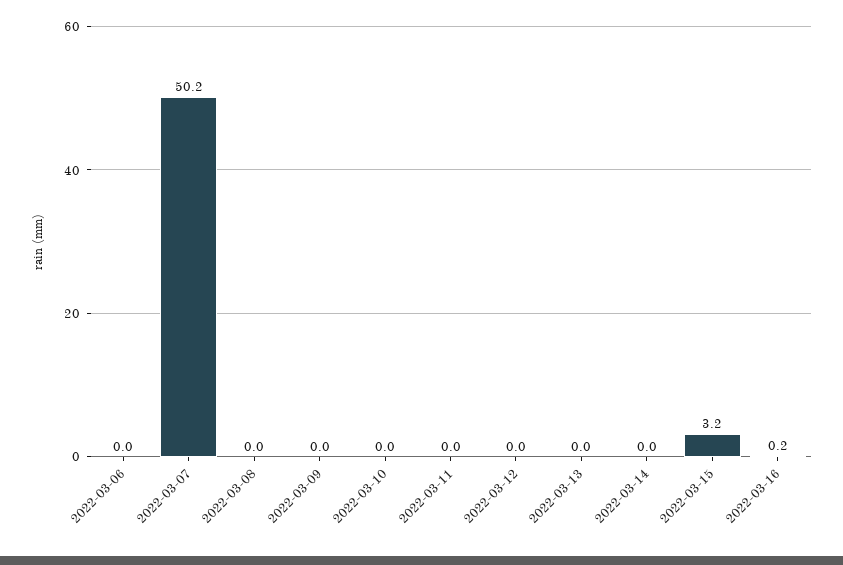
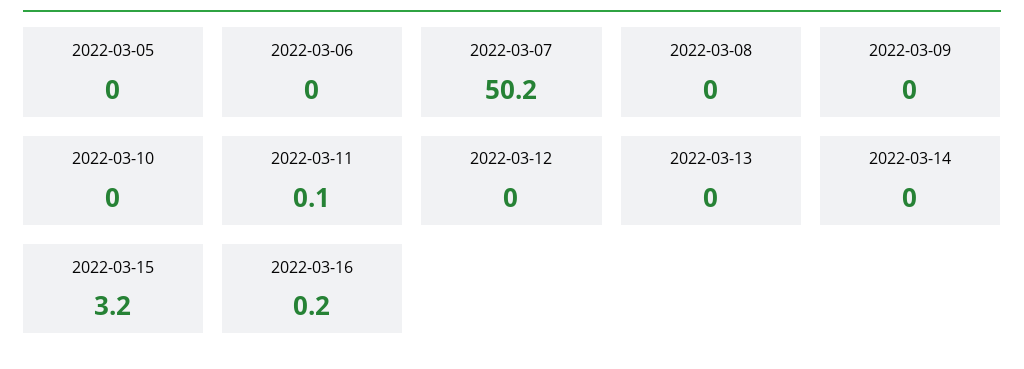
2022-03-11: 0 -> 0.1
2022-03-05: none -> 0

